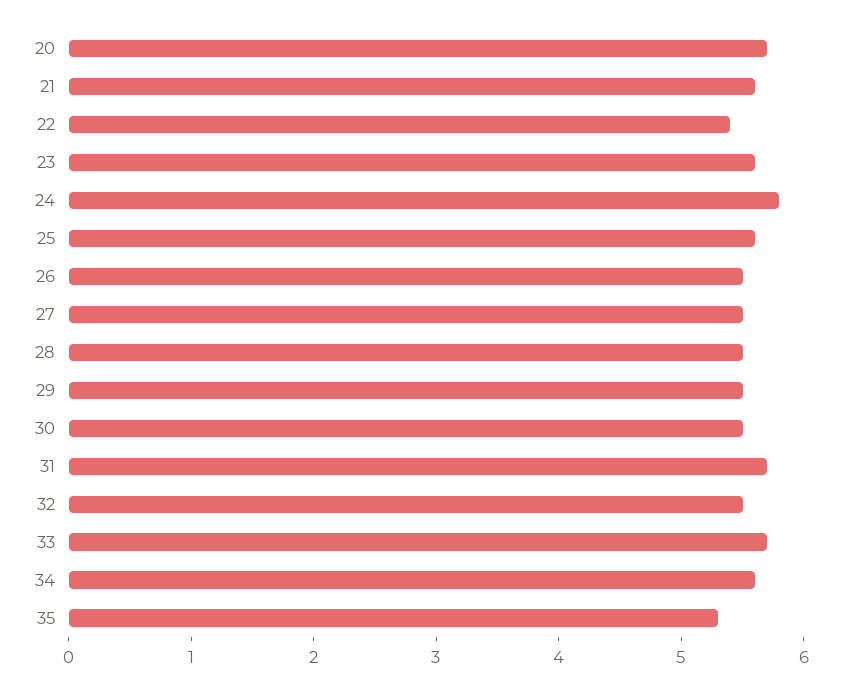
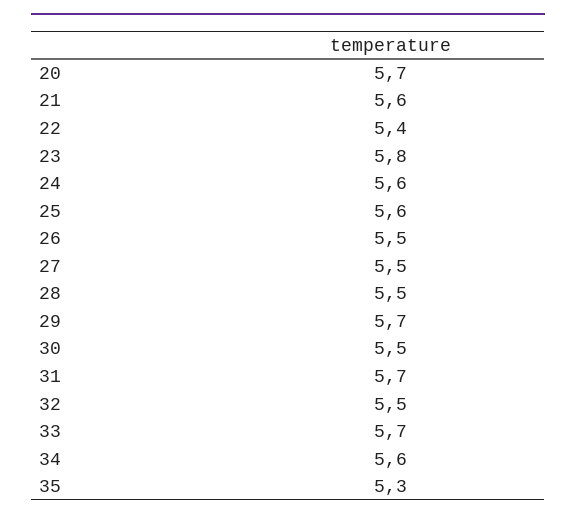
23: 5.6 -> 5.8
24: 5.8 -> 5.6
29: 5.5 -> 5.7

